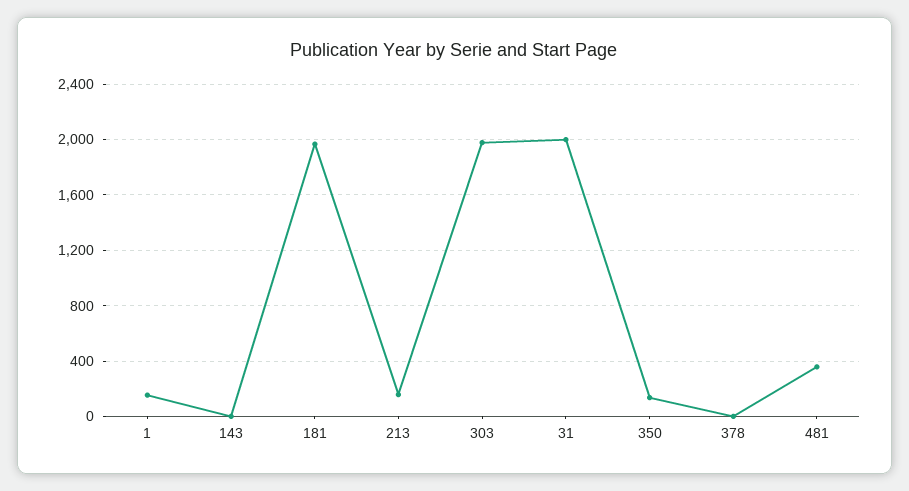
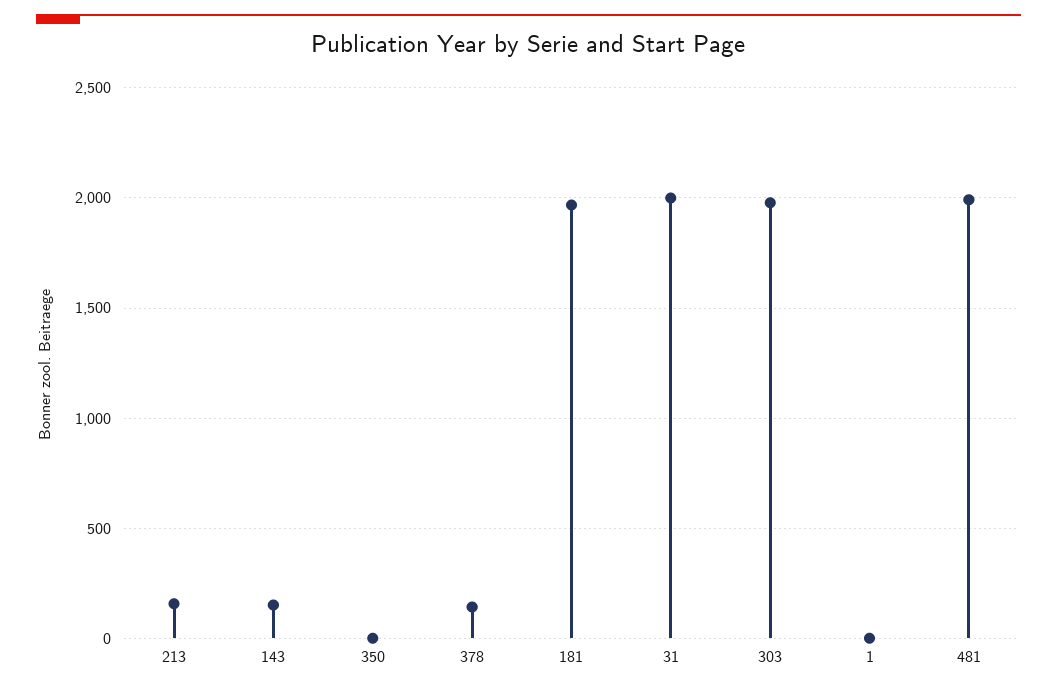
1: 150 -> 0
143: 0 -> 150
350: 150 -> 0
378: 0 -> 150
481: 350 -> 2000

